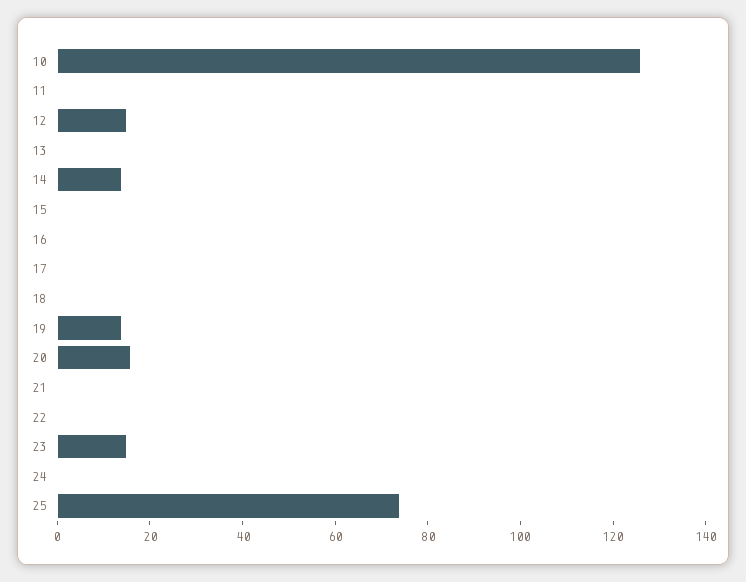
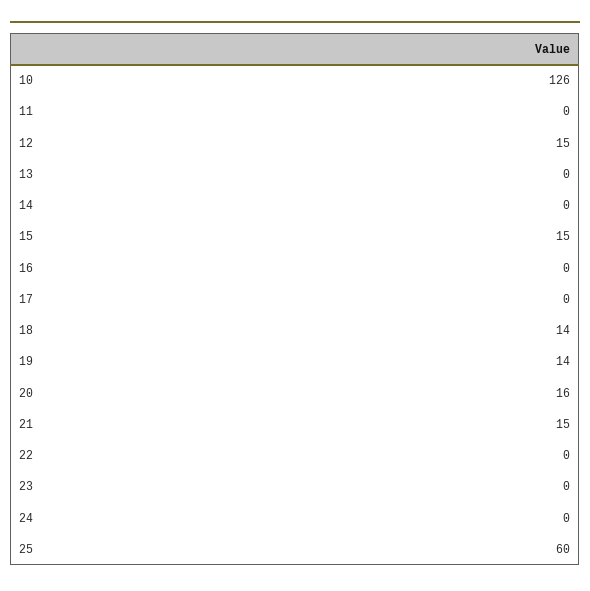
14: 15 -> 0
15: 0 -> 15
18: 0 -> 14
21: 0 -> 15
23: 15 -> 0
25: 75 -> 60

